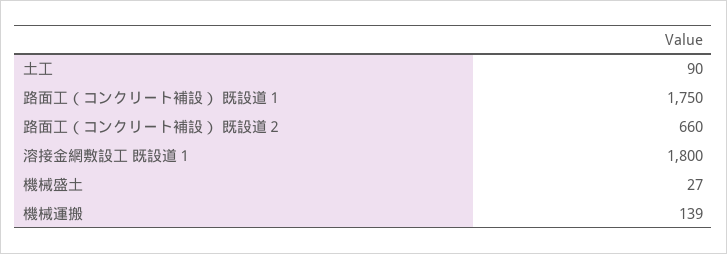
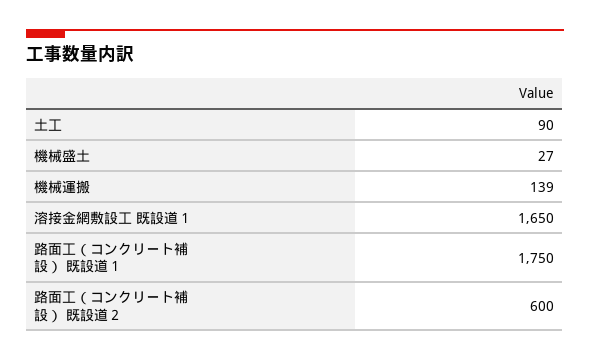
路面工（コンクリート補設） 既設道２: 660 -> 600
溶接金網敷設工 既設道１: 1800 -> 1650

